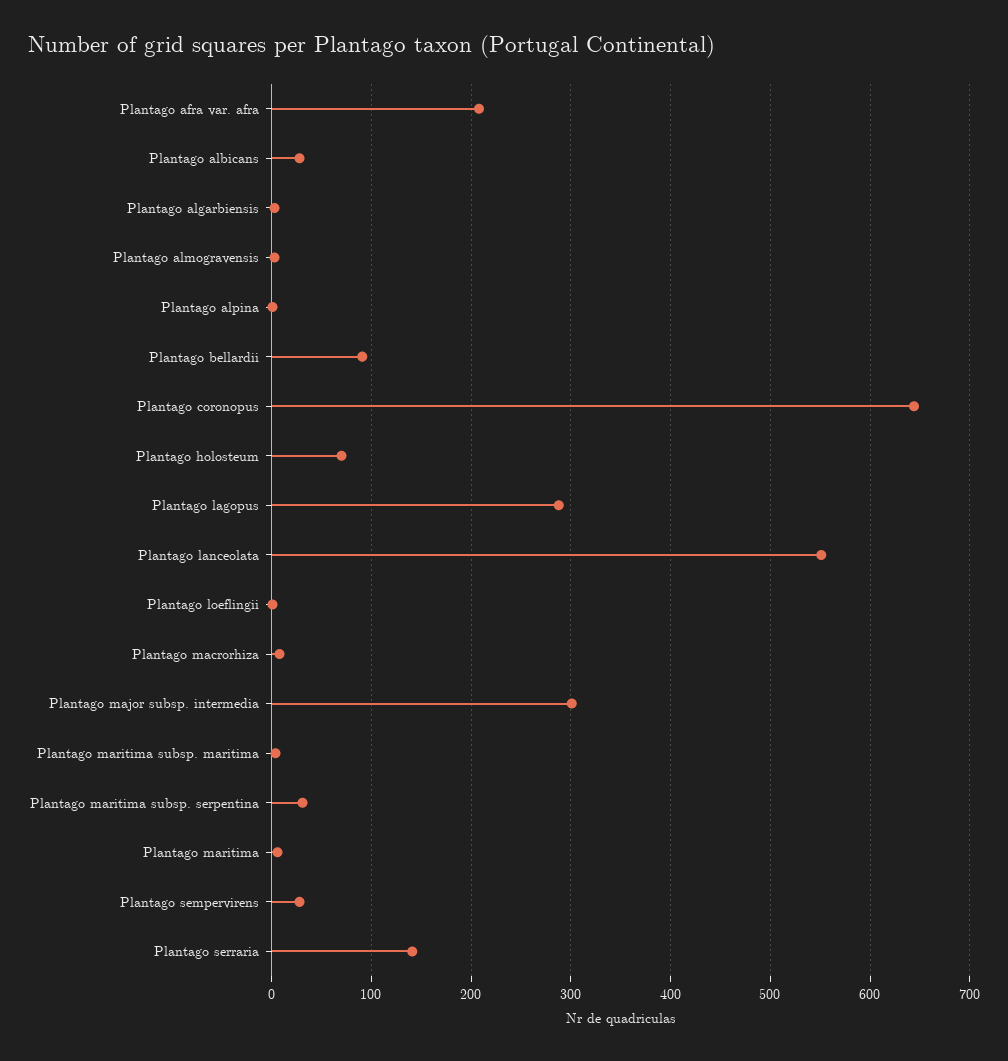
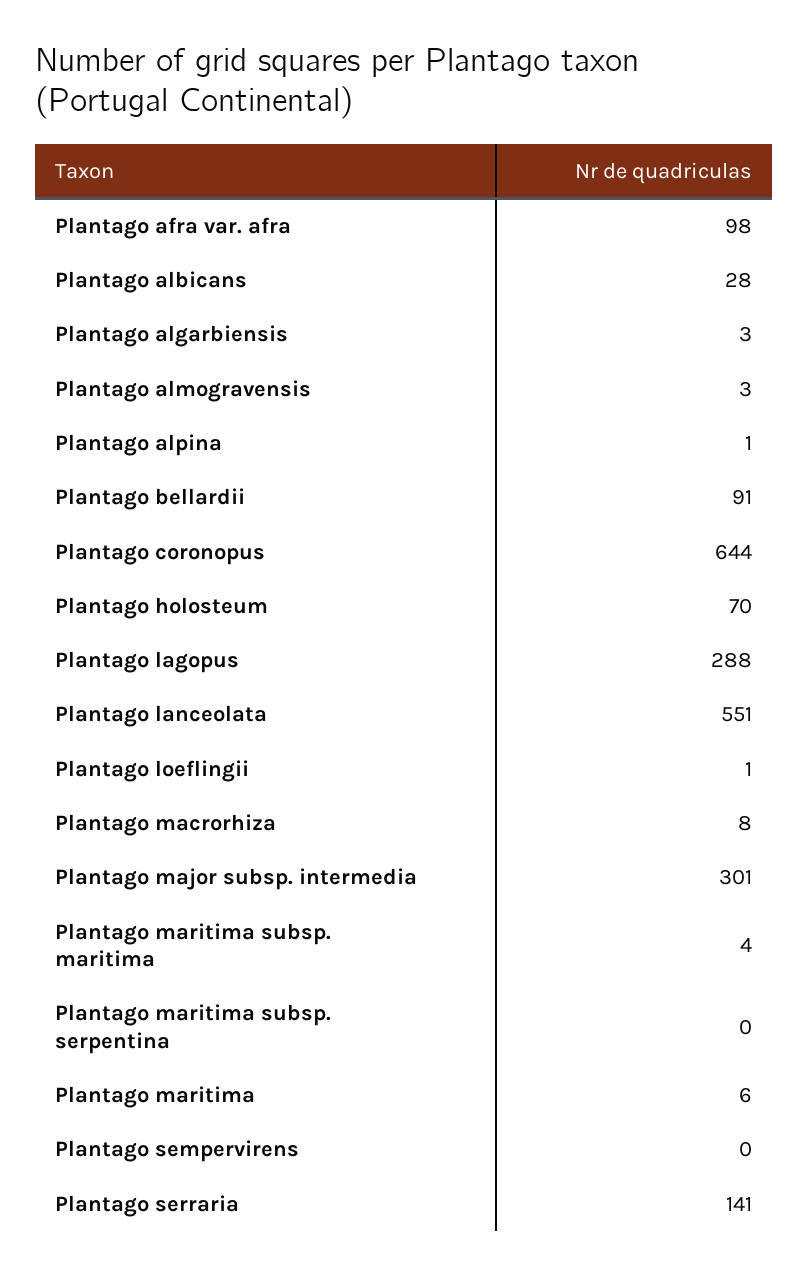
Plantago afra var. afra: 210 -> 98
Plantago maritima subsp. serpentina: 30 -> 0
Plantago sempervirens: 30 -> 0

